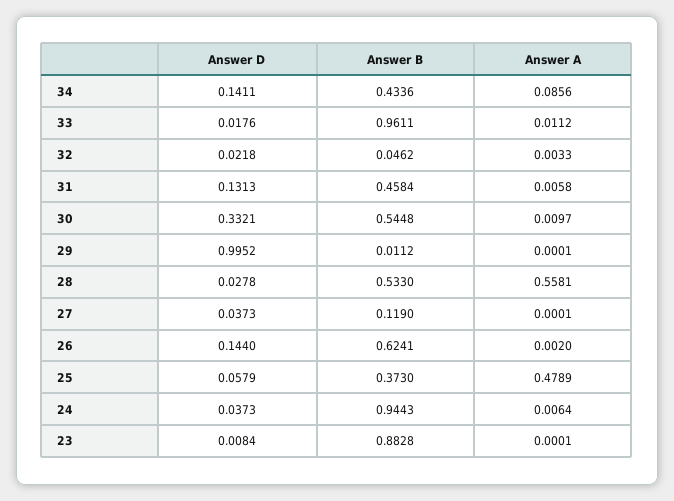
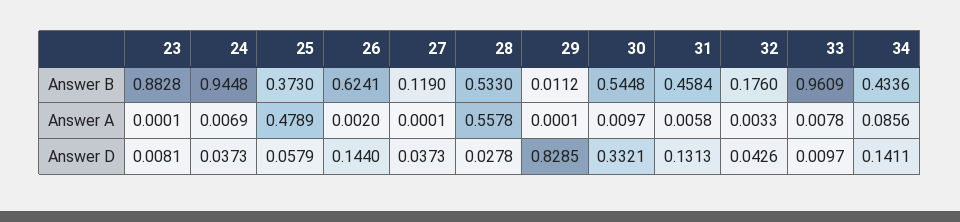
Answer D, 33: 0.0176 -> 0.0097
Answer B, 33: 0.9611 -> 0.9609
Answer A, 33: 0.0112 -> 0.0078
Answer D, 32: 0.0218 -> 0.0426
Answer B, 32: 0.0462 -> 0.176
Answer D, 29: 0.9952 -> 0.8285
Answer A, 28: 0.5581 -> 0.5578
Answer B, 24: 0.9443 -> 0.9448
Answer A, 24: 0.0064 -> 0.0069
Answer D, 23: 0.0084 -> 0.0081

